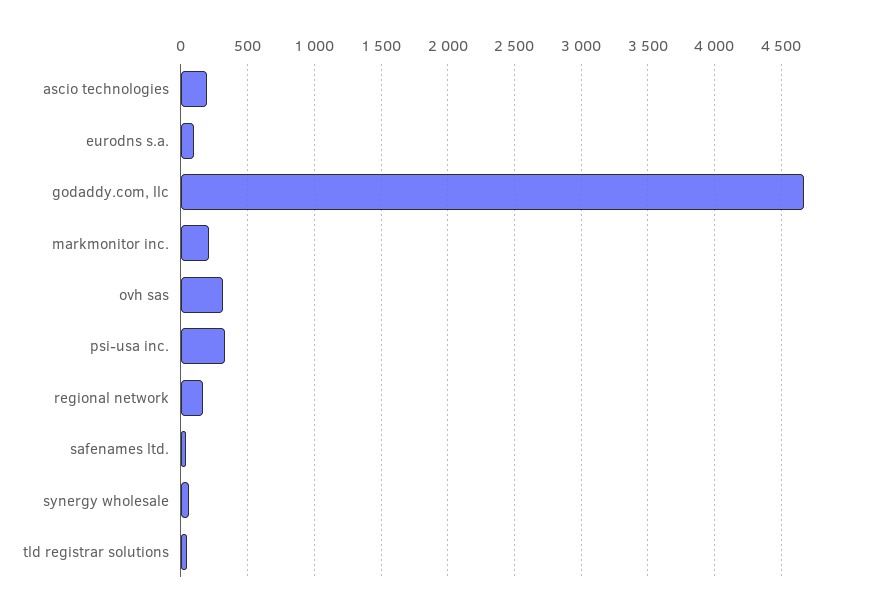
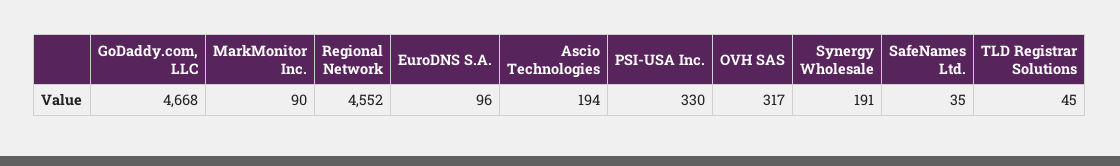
markmonitor inc.: 200 -> 90
regional network: 150 -> 4552
synergy wholesale: 50 -> 191

